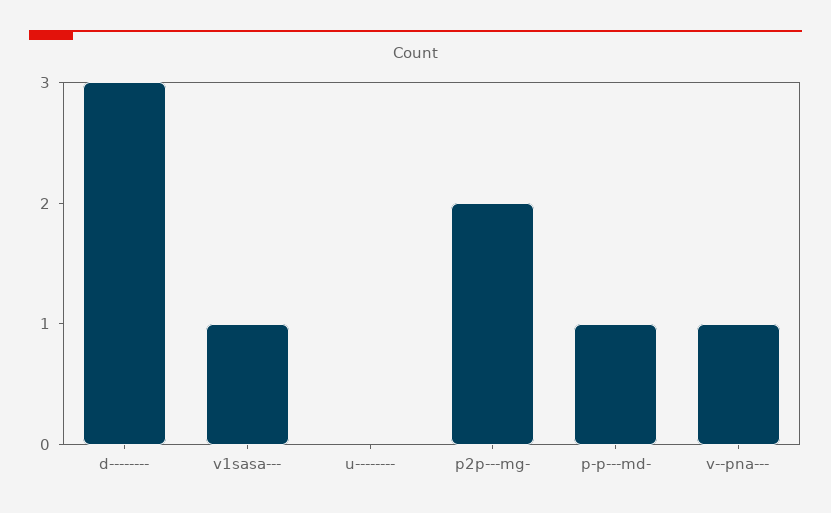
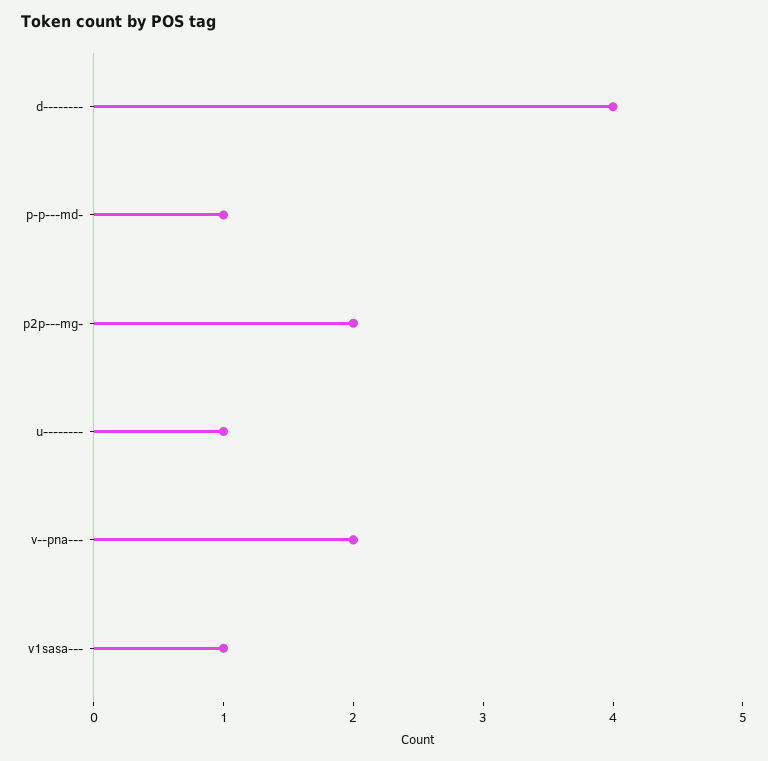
d--------: 3 -> 4
u--------: 0 -> 1
v--pna---: 1 -> 2

